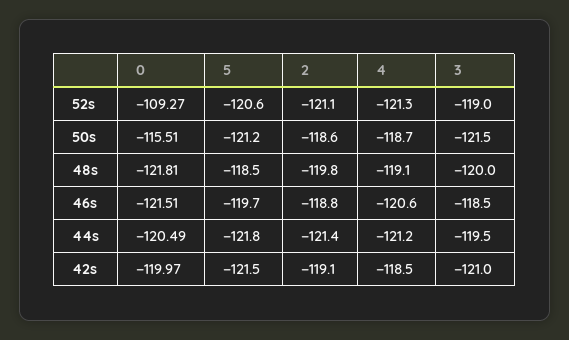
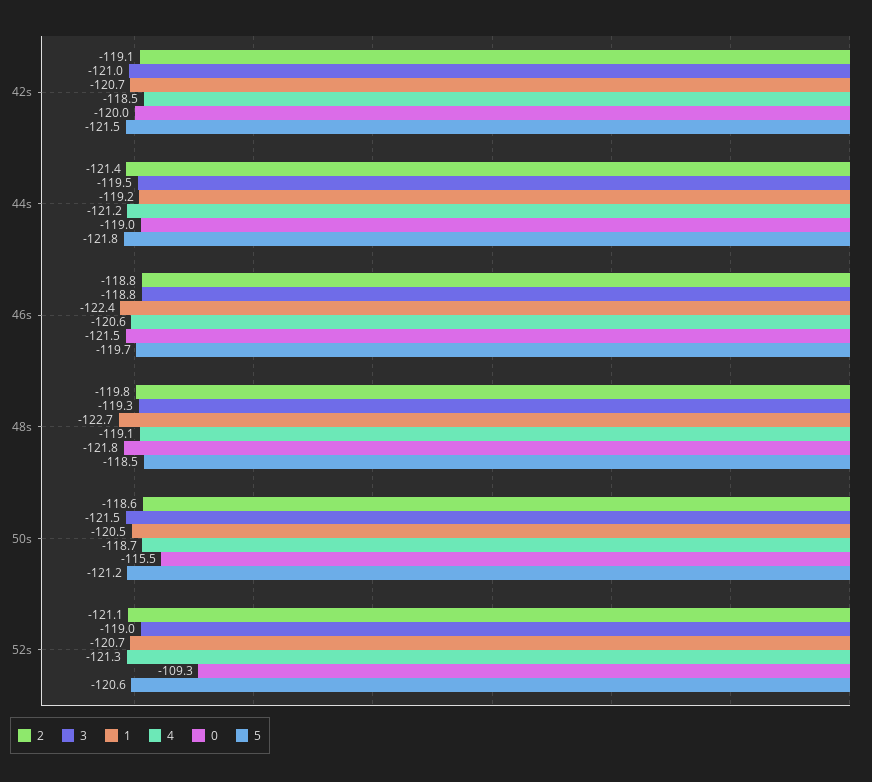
3, 48s: -120 -> -119.3
3, 46s: -118.5 -> -118.8
0, 44s: -120.49 -> -119
1, 42s: none -> -120.7
1, 44s: none -> -119.2
1, 46s: none -> -122.4
1, 48s: none -> -122.7
1, 50s: none -> -120.5
1, 52s: none -> -120.7

